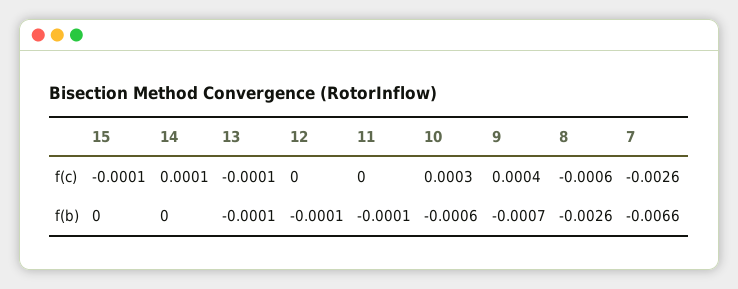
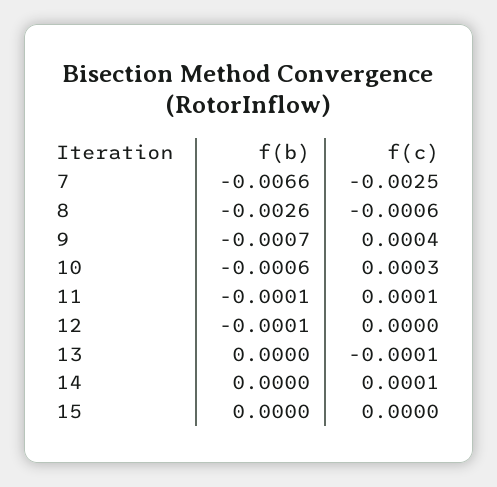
15, f(c): -0.0001 -> 0
11, f(c): 0 -> 0.0001
7, f(c): -0.0026 -> -0.0025
13, f(b): -0.0001 -> 0

